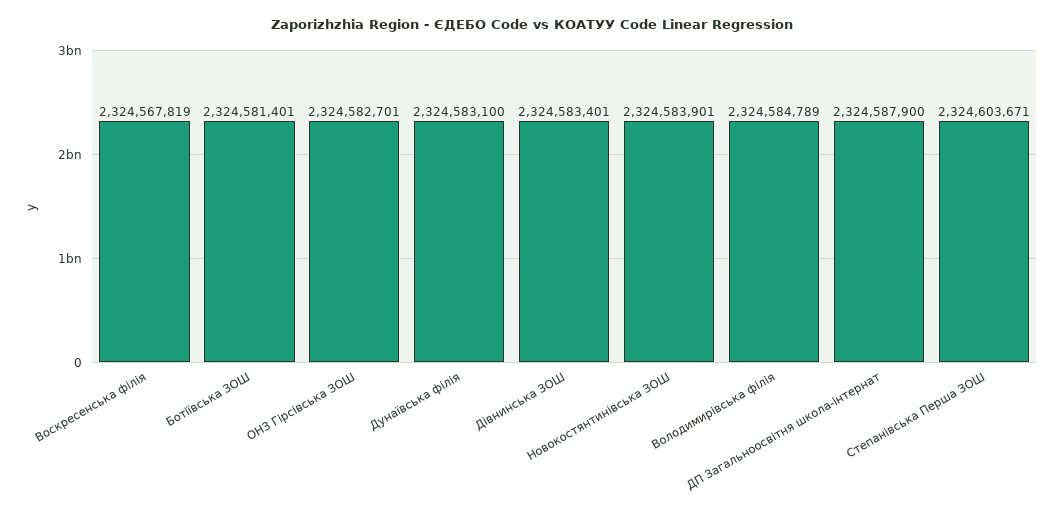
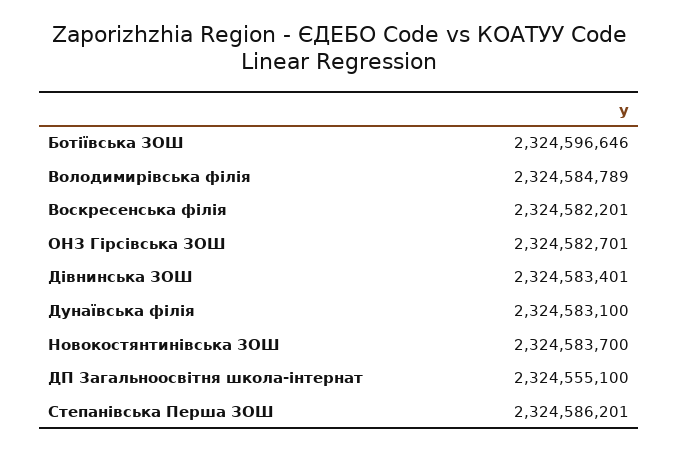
Воскресенська філія: 2324567819 -> 2324582201
Ботіївська ЗОШ: 2324581401 -> 2324596646
Новокостянтинівська ЗОШ: 2324583901 -> 2324583700
ДП Загальноосвітня школа-інтернат: 2324587900 -> 2324555100
Степанівська Перша ЗОШ: 2324603671 -> 2324586201

